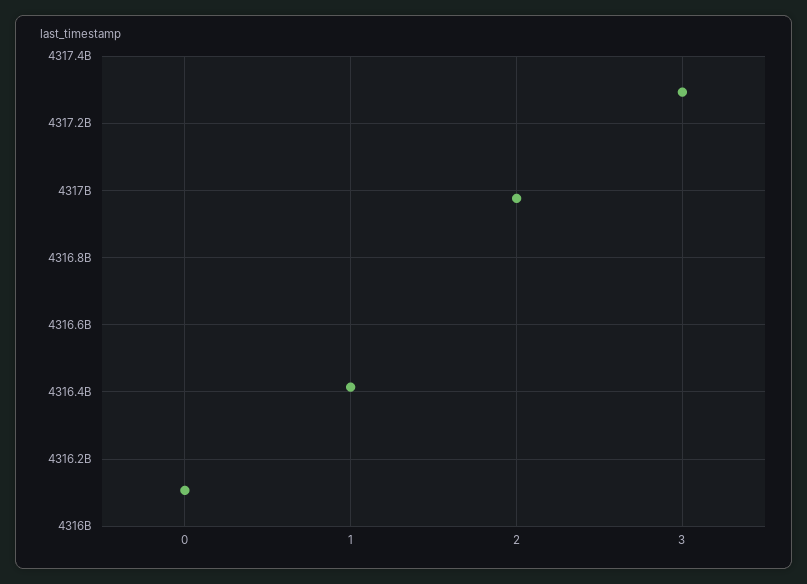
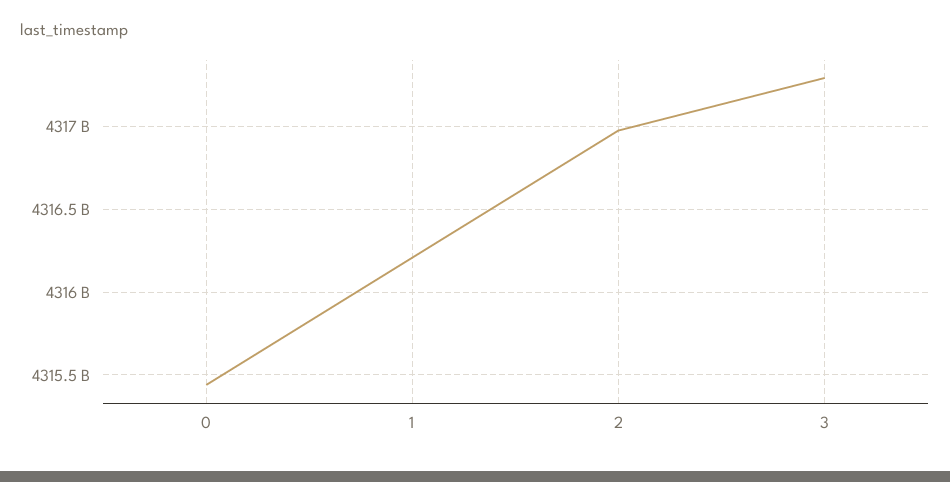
0: 4316100000000 -> 4315450000000
1: 4316420000000 -> 4316200000000

